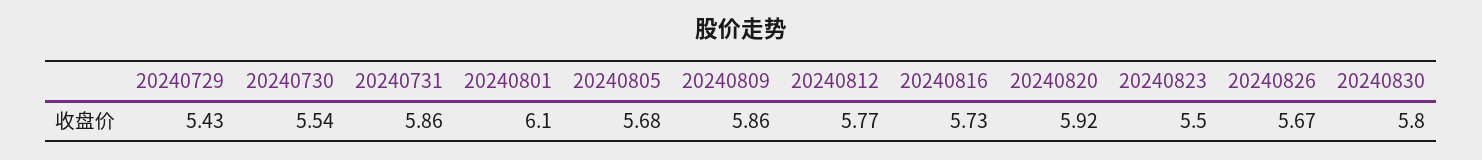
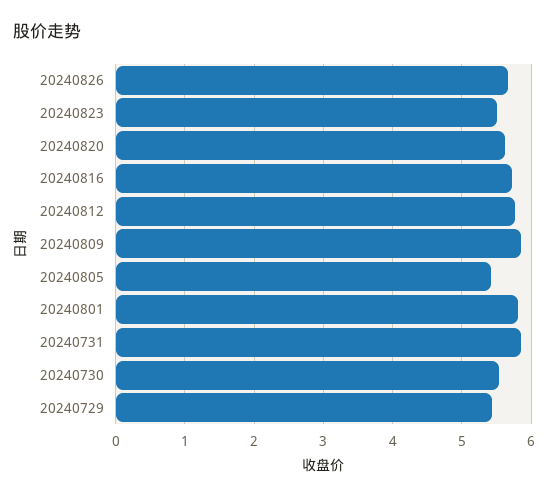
20240801: 6.1 -> 5.8
20240805: 5.68 -> 5.4
20240820: 5.92 -> 5.6
20240830: 5.8 -> none

